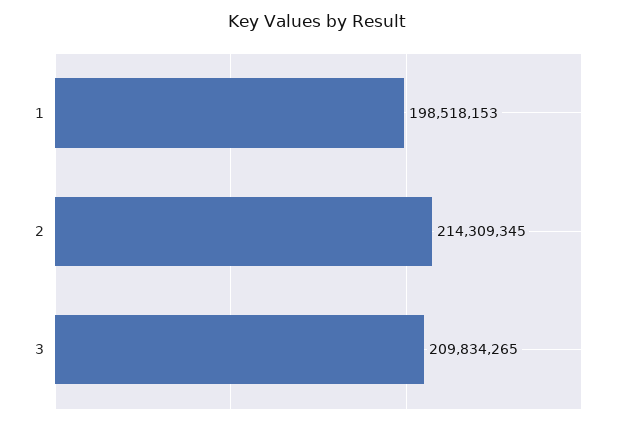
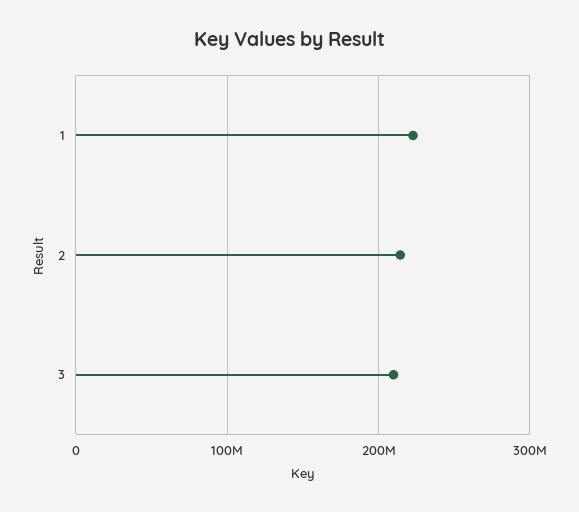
1: 198518153 -> 220000000

